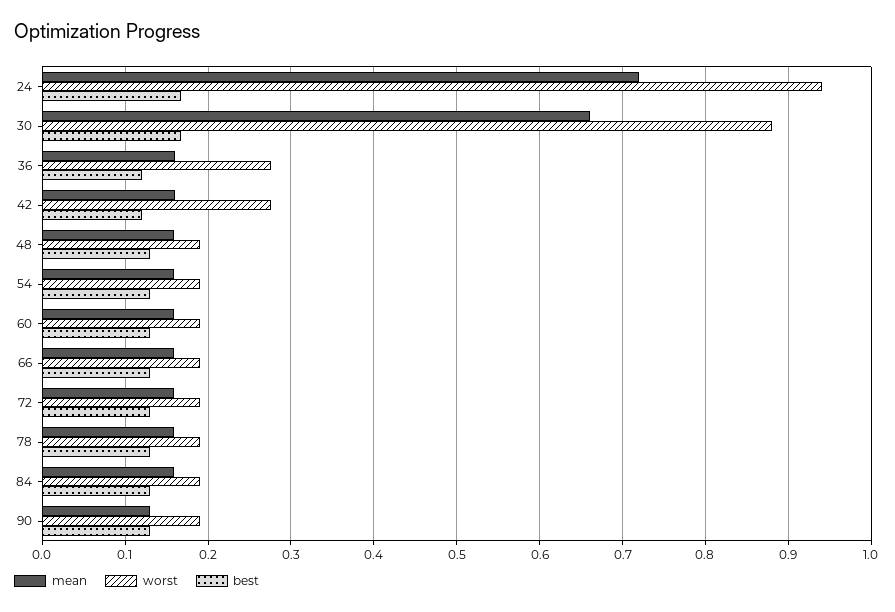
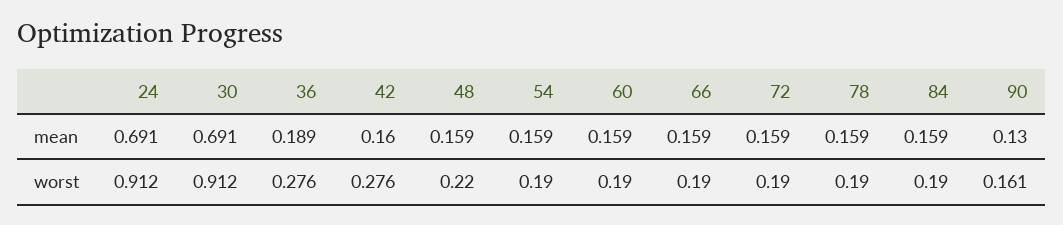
mean, 24: 0.72 -> 0.691
worst, 24: 0.94 -> 0.912
best, 24: 0.17 -> none
mean, 30: 0.66 -> 0.691
worst, 30: 0.88 -> 0.912
best, 30: 0.17 -> none
mean, 36: 0.16 -> 0.189
best, 36: 0.12 -> none
best, 42: 0.12 -> none
worst, 48: 0.19 -> 0.22
best, 48: 0.13 -> none
best, 54: 0.13 -> none
best, 60: 0.13 -> none
best, 66: 0.13 -> none
best, 72: 0.13 -> none
best, 78: 0.13 -> none
best, 84: 0.13 -> none
worst, 90: 0.19 -> 0.161
best, 90: 0.13 -> none

